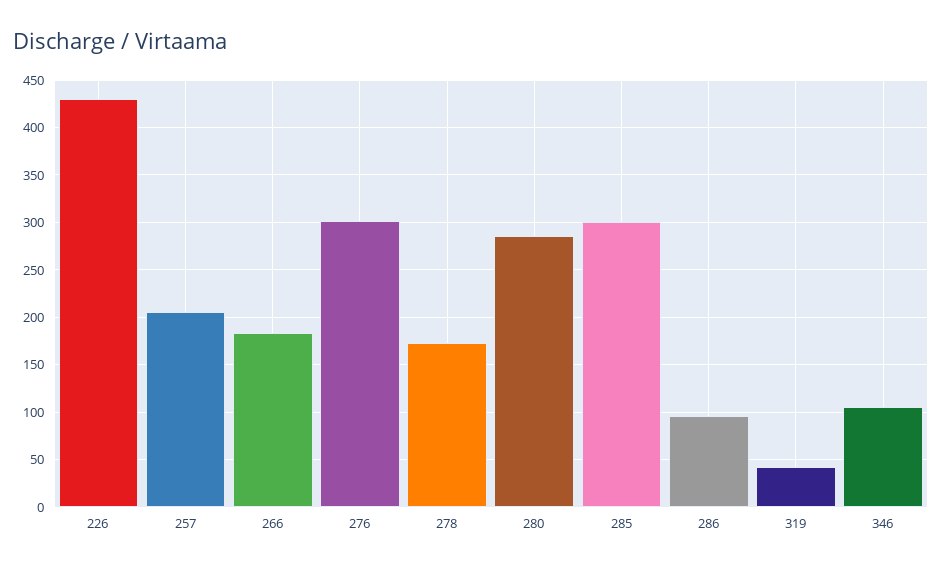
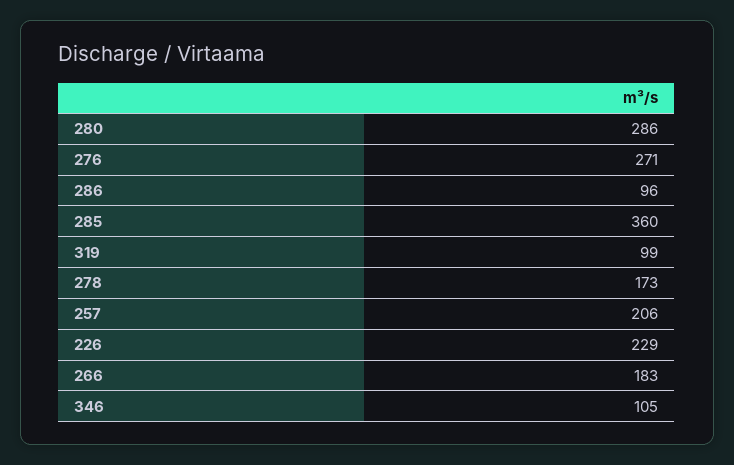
226: 430 -> 229
276: 300 -> 271
285: 300 -> 360
319: 40 -> 99

